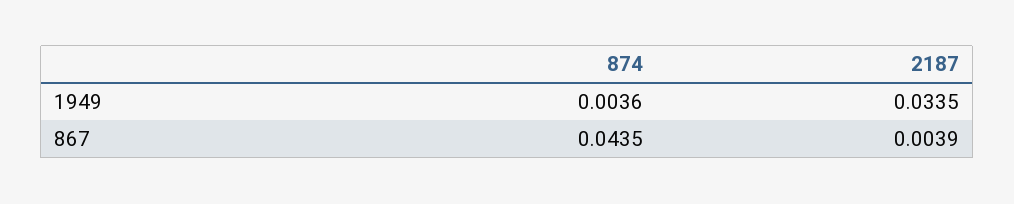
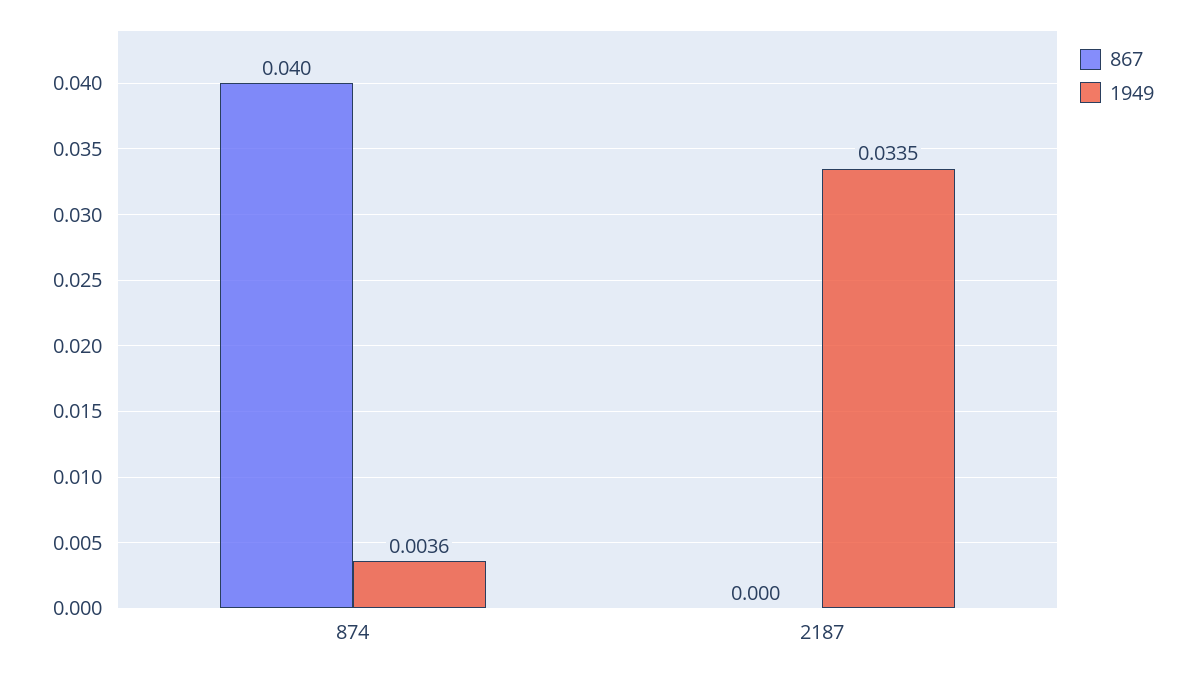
867, 874: 0.0435 -> 0.04
867, 2187: 0.0039 -> 0

